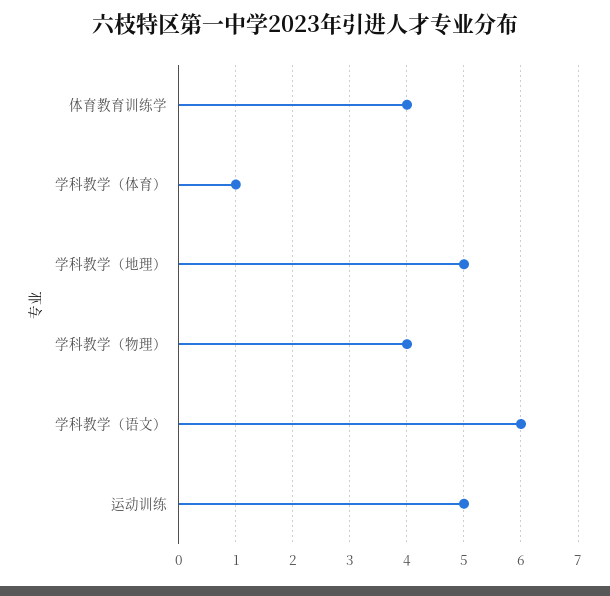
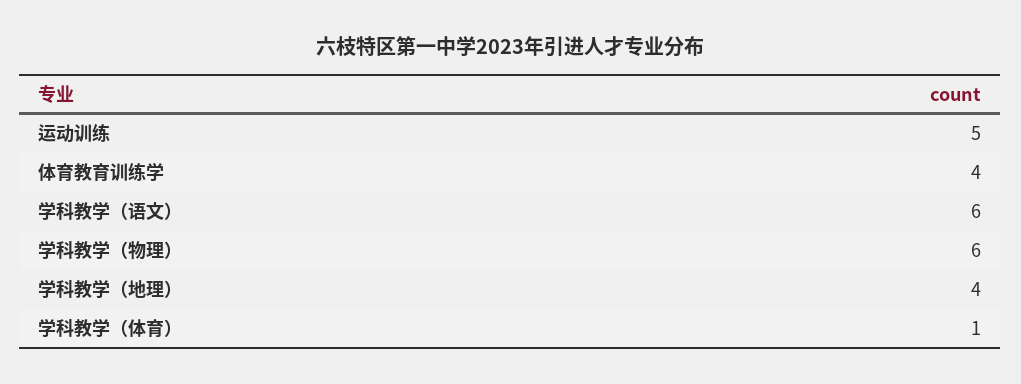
学科教学（地理）: 5 -> 4
学科教学（物理）: 4 -> 6

